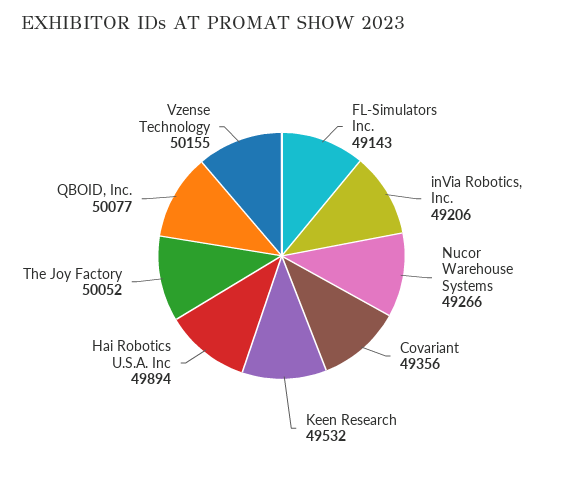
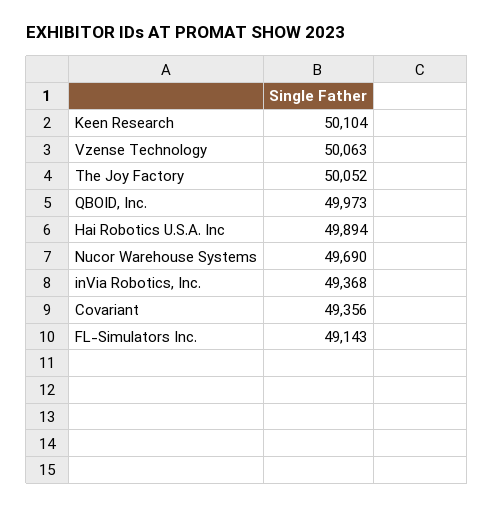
inVia Robotics, Inc.: 49206 -> 49368
Nucor Warehouse Systems: 49266 -> 49690
Keen Research: 49532 -> 50104
QBOID, Inc.: 50077 -> 49973
Vzense Technology: 50155 -> 50063

